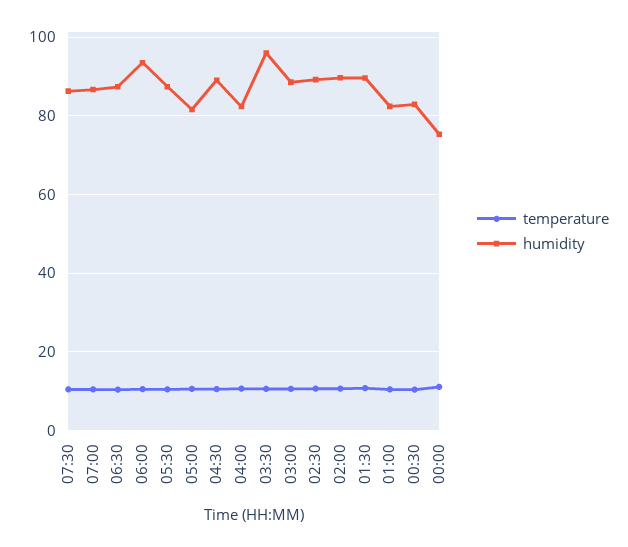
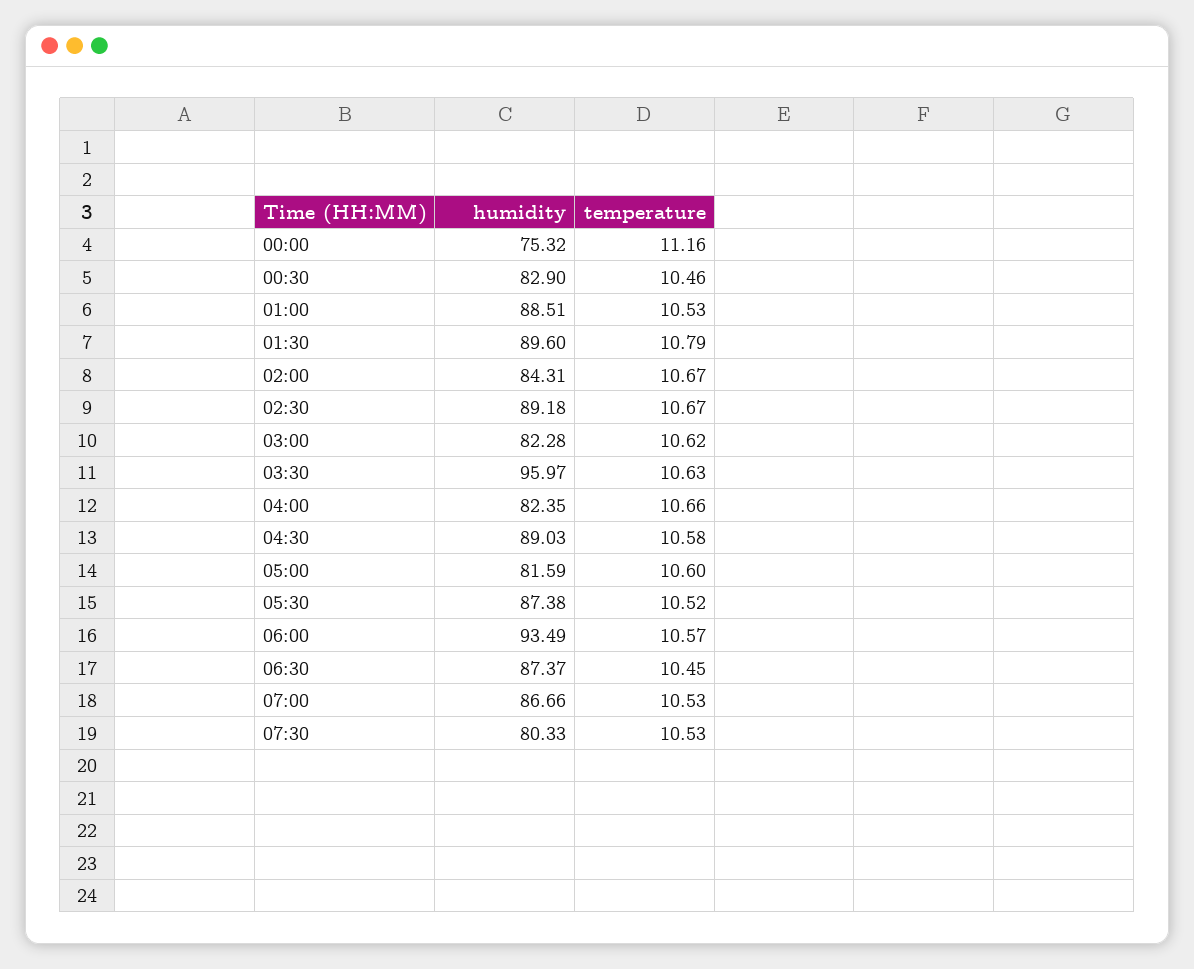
humidity, 07:30: 86 -> 80.33
humidity, 03:00: 88 -> 82.28
humidity, 02:00: 90 -> 84.31
humidity, 01:00: 82 -> 88.51

